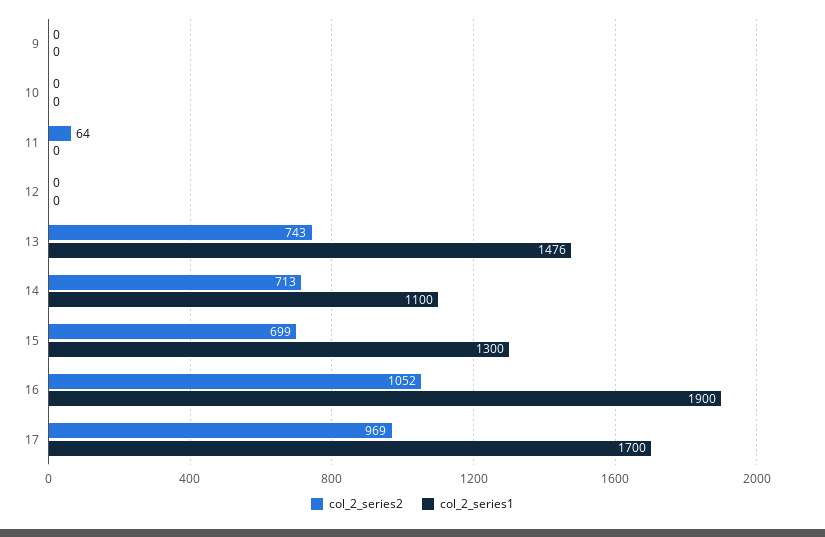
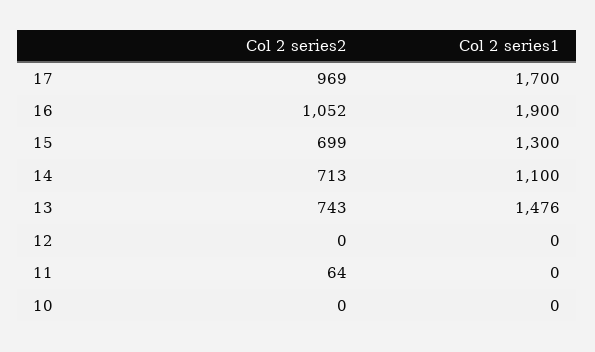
col_2_series2, 9: 0 -> none
col_2_series1, 9: 0 -> none

